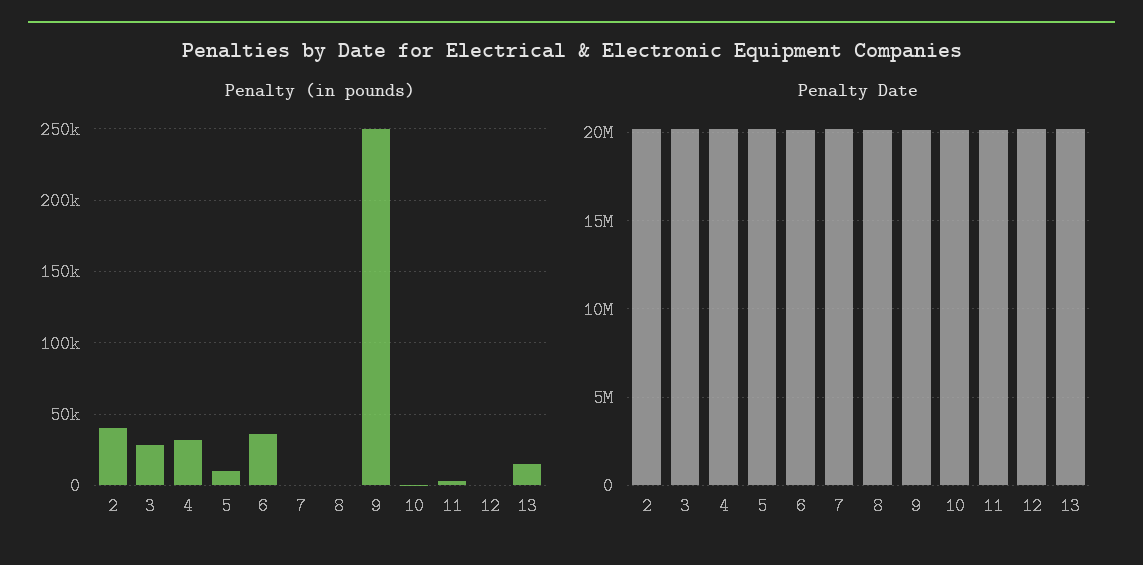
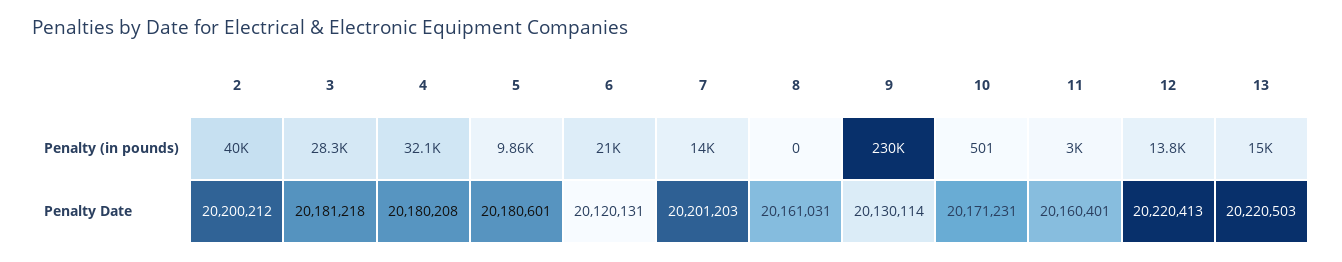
Penalty (in pounds), 6: 35000 -> 21000
Penalty (in pounds), 7: 0 -> 14000
Penalty (in pounds), 9: 250000 -> 230000
Penalty (in pounds), 12: 0 -> 13800

